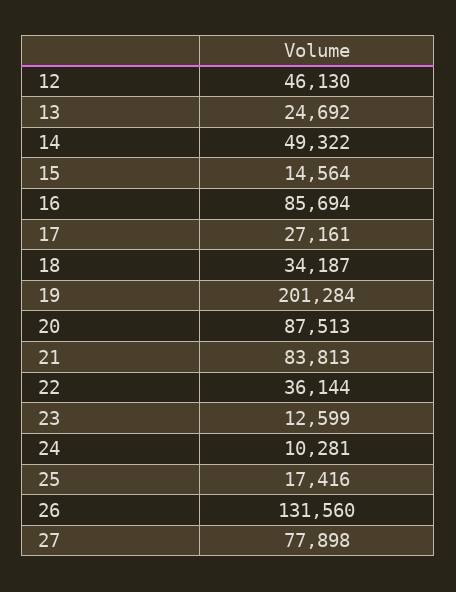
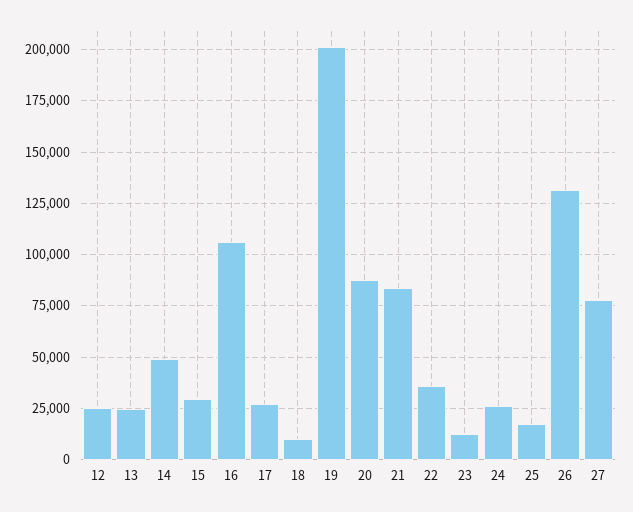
12: 46130 -> 25000
15: 14564 -> 30000
16: 85694 -> 105000
18: 34187 -> 10000
24: 10281 -> 25000

